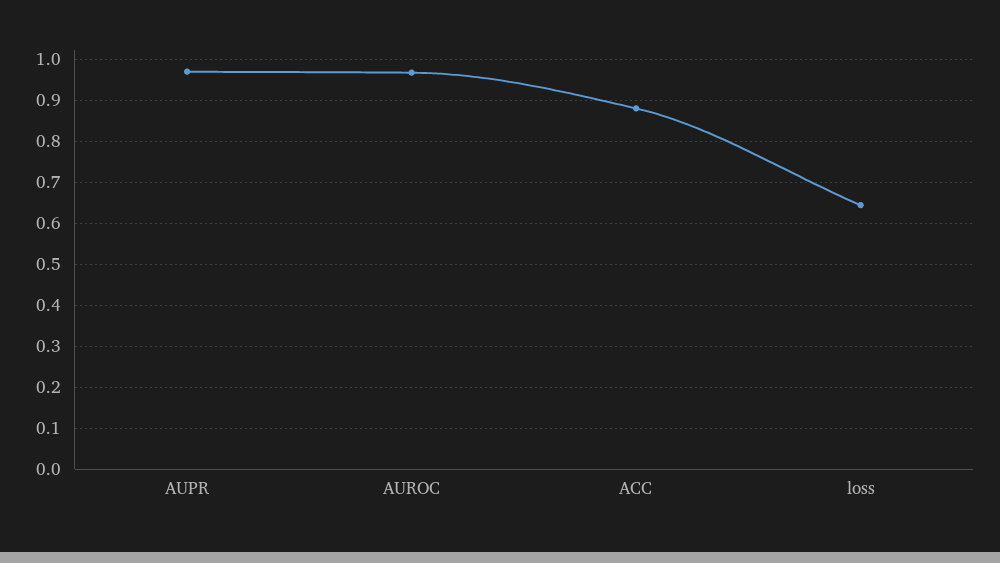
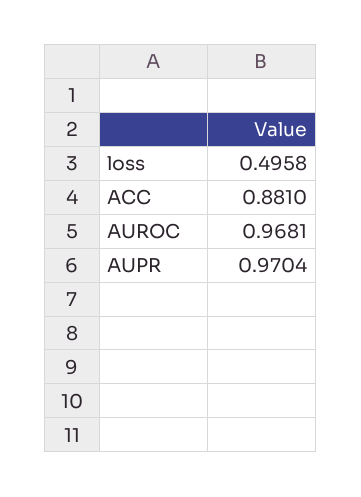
loss: 0.64 -> 0.4958

